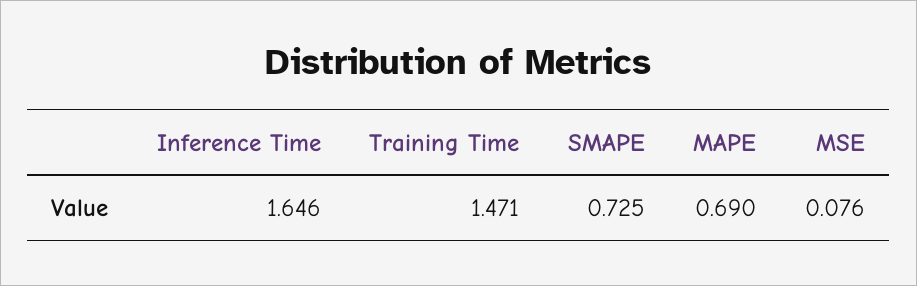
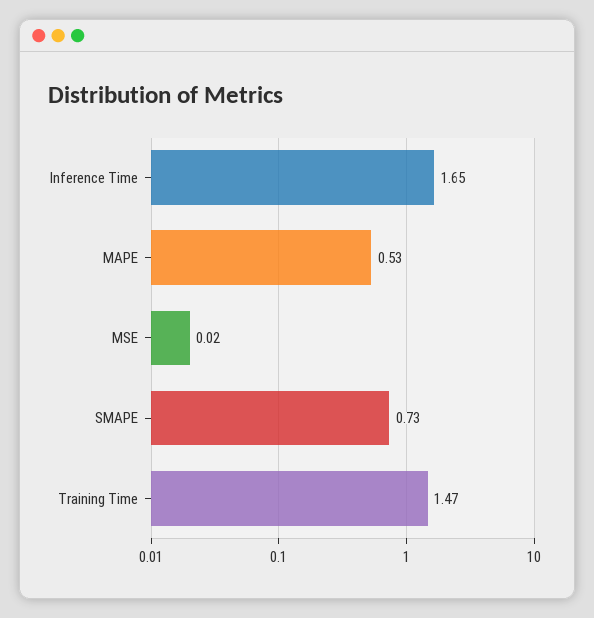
MAPE: 0.69 -> 0.53
MSE: 0.076 -> 0.02

